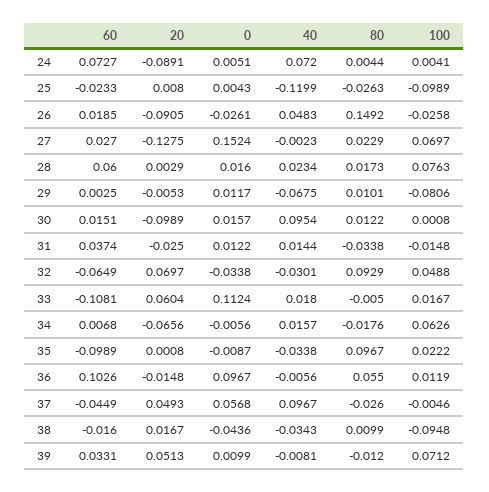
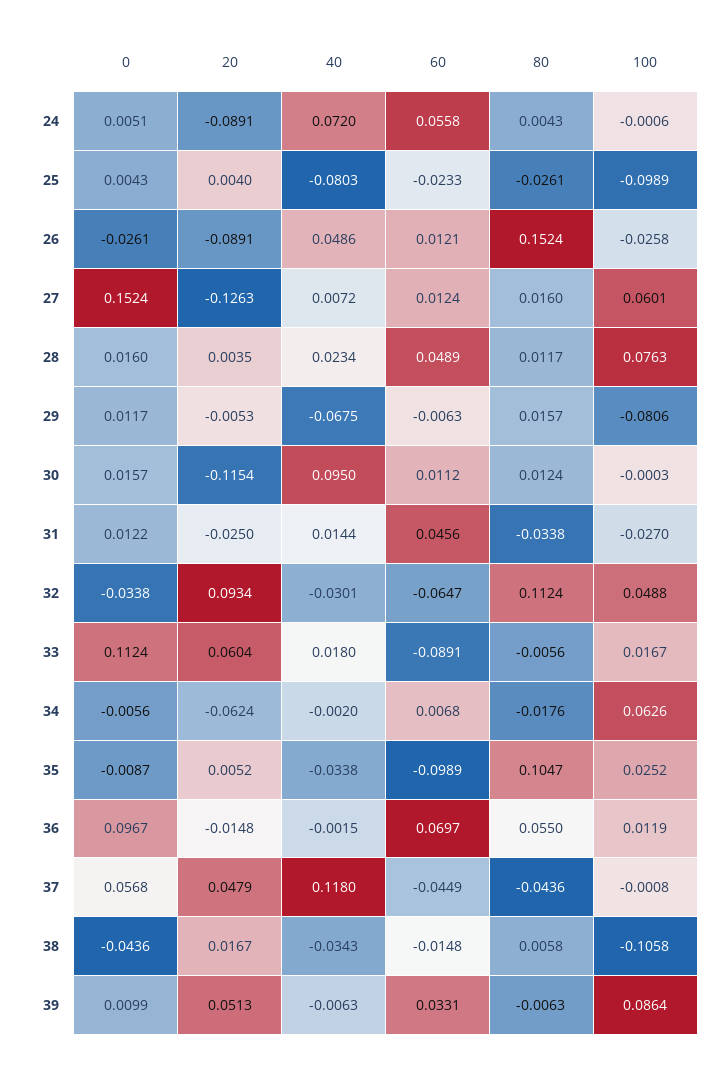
60, 24: 0.0727 -> 0.0558
80, 24: 0.0044 -> 0.0043
100, 24: 0.0041 -> -0.0006
20, 25: 0.008 -> 0.004
40, 25: -0.1199 -> -0.0803
80, 25: -0.0263 -> -0.0261
60, 26: 0.0185 -> 0.0121
20, 26: -0.0905 -> -0.0891
40, 26: 0.0483 -> 0.0486
80, 26: 0.1492 -> 0.1524
60, 27: 0.027 -> 0.0124
20, 27: -0.1275 -> -0.1263
40, 27: -0.0023 -> 0.0072
80, 27: 0.0229 -> 0.016
100, 27: 0.0697 -> 0.0601
60, 28: 0.06 -> 0.0489
20, 28: 0.0029 -> 0.0035
80, 28: 0.0173 -> 0.0117
60, 29: 0.0025 -> -0.0063
80, 29: 0.0101 -> 0.0157
60, 30: 0.0151 -> 0.0112
20, 30: -0.0989 -> -0.1154
40, 30: 0.0954 -> 0.095
80, 30: 0.0122 -> 0.0124
100, 30: 0.0008 -> -0.0003
60, 31: 0.0374 -> 0.0456
100, 31: -0.0148 -> -0.027
60, 32: -0.0649 -> -0.0647
20, 32: 0.0697 -> 0.0934
80, 32: 0.0929 -> 0.1124
60, 33: -0.1081 -> -0.0891
80, 33: -0.005 -> -0.0056
20, 34: -0.0656 -> -0.0624
40, 34: 0.0157 -> -0.002
20, 35: 0.0008 -> 0.0052
80, 35: 0.0967 -> 0.1047
100, 35: 0.0222 -> 0.0252
60, 36: 0.1026 -> 0.0697
40, 36: -0.0056 -> -0.0015
20, 37: 0.0493 -> 0.0479
40, 37: 0.0967 -> 0.118
80, 37: -0.026 -> -0.0436
100, 37: -0.0046 -> -0.0008
60, 38: -0.016 -> -0.0148
80, 38: 0.0099 -> 0.0058
100, 38: -0.0948 -> -0.1058
40, 39: -0.0081 -> -0.0063
80, 39: -0.012 -> -0.0063
100, 39: 0.0712 -> 0.0864

